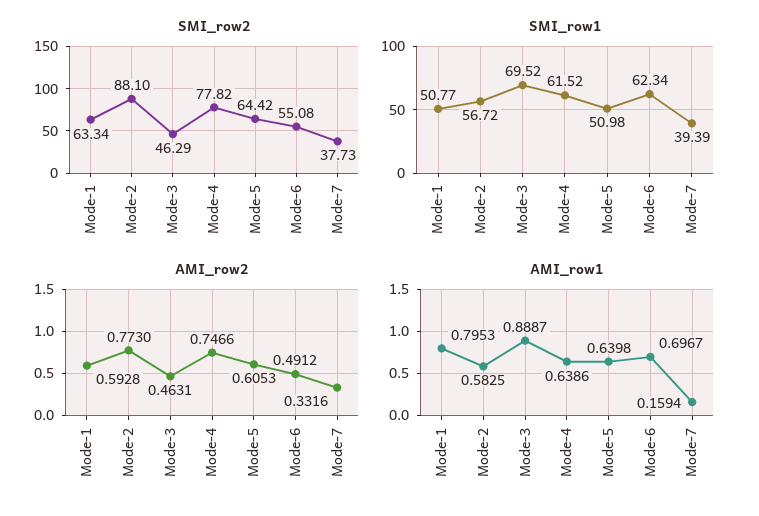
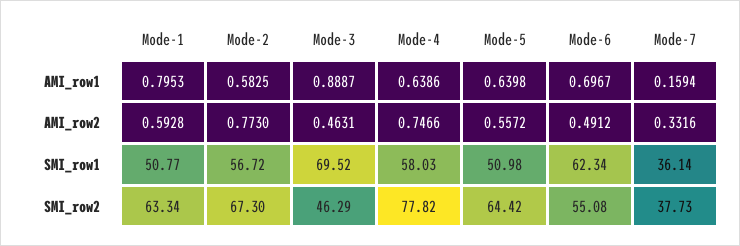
SMI_row2, Mode-2: 88.1 -> 67.3
SMI_row1, Mode-4: 61.52 -> 58.03
SMI_row1, Mode-7: 39.39 -> 36.14
AMI_row2, Mode-5: 0.6053 -> 0.5572

